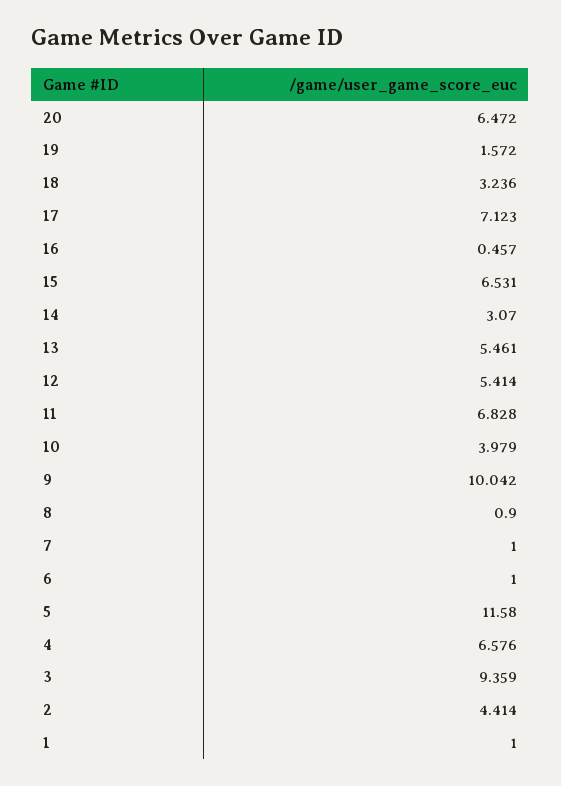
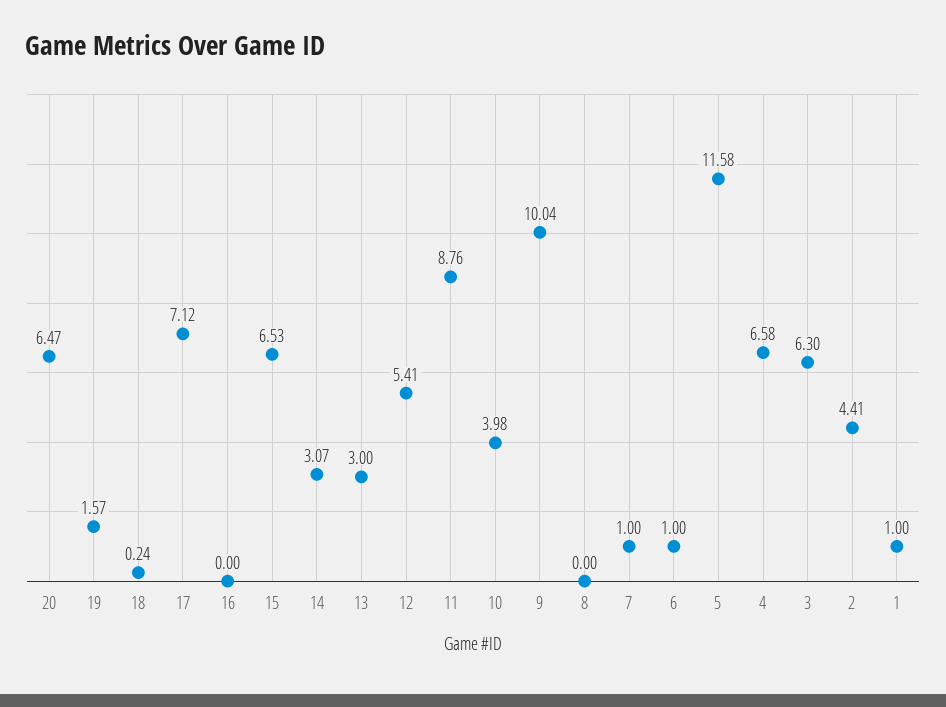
18: 3.236 -> 0.24
16: 0.457 -> 0
13: 5.461 -> 3
11: 6.828 -> 8.76
8: 0.9 -> 0
3: 9.359 -> 6.3

